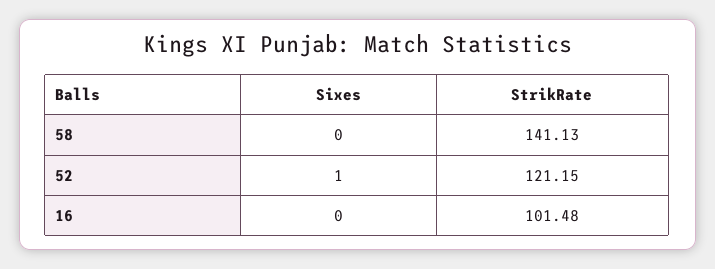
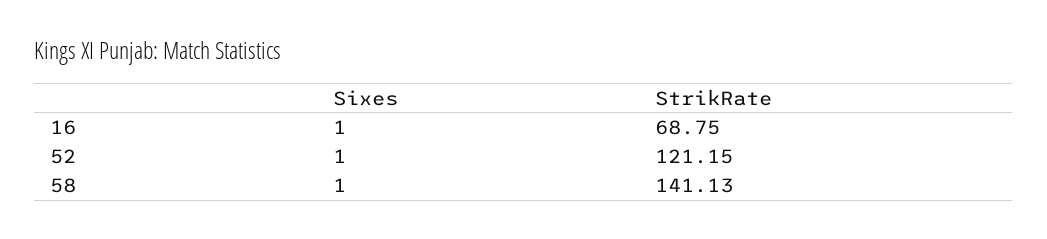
Sixes, 58: 0 -> 1
Sixes, 16: 0 -> 1
StrikRate, 16: 101.48 -> 68.75

